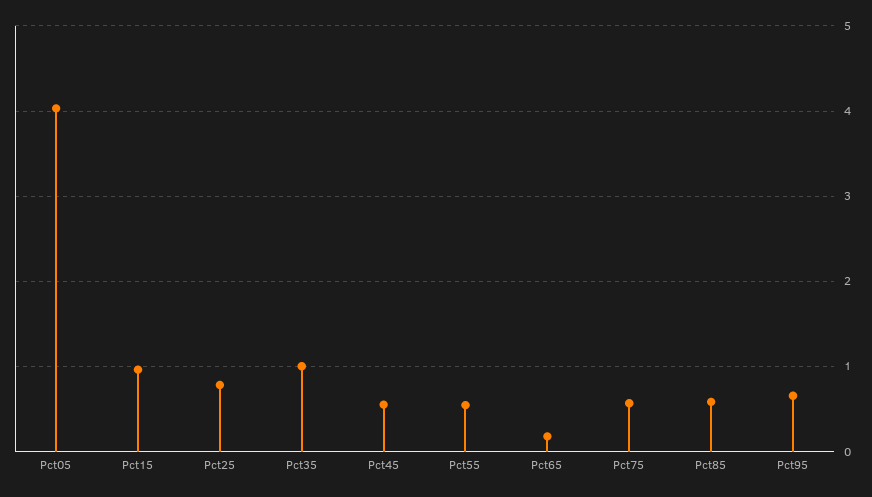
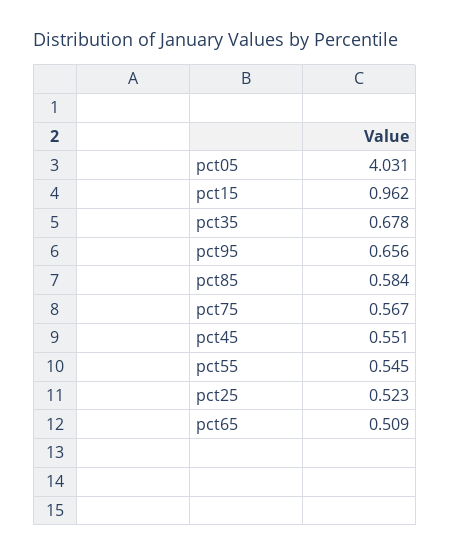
Pct25: 0.8 -> 0.523
Pct35: 1 -> 0.678
Pct65: 0.2 -> 0.509

